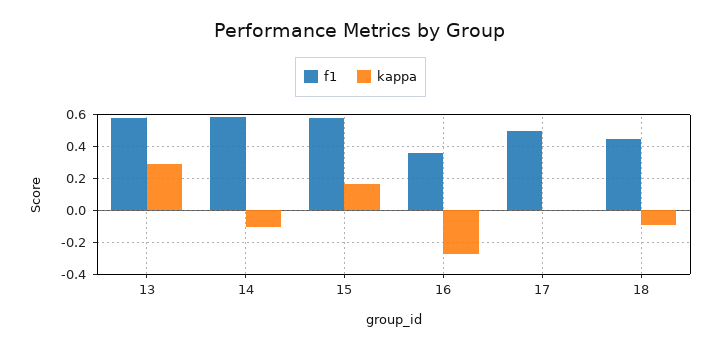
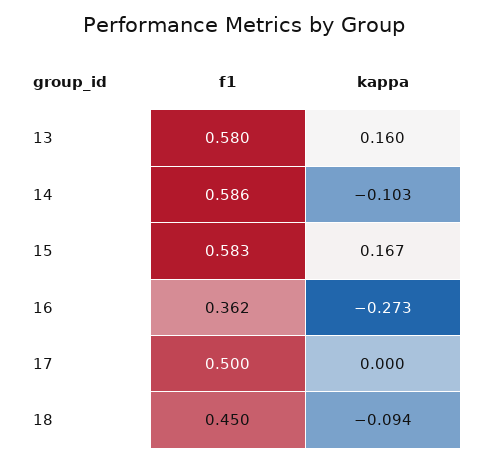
kappa, 13: 0.3 -> 0.16

